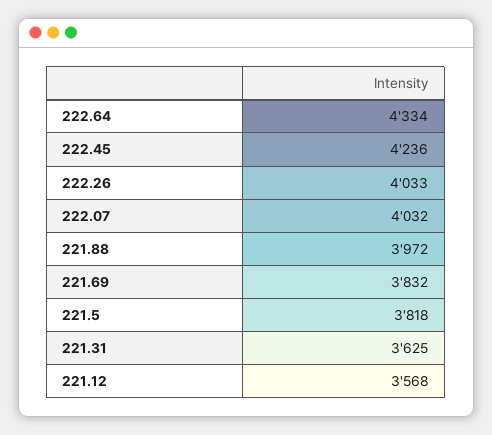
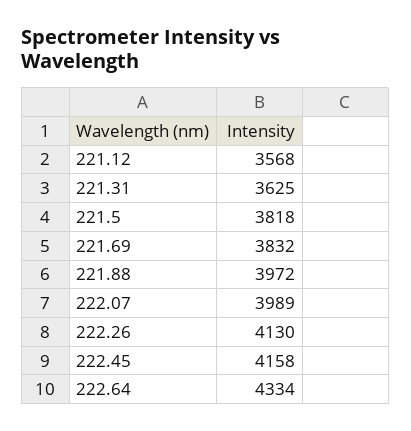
222.45: 4236 -> 4158
222.26: 4033 -> 4130
222.07: 4032 -> 3989

